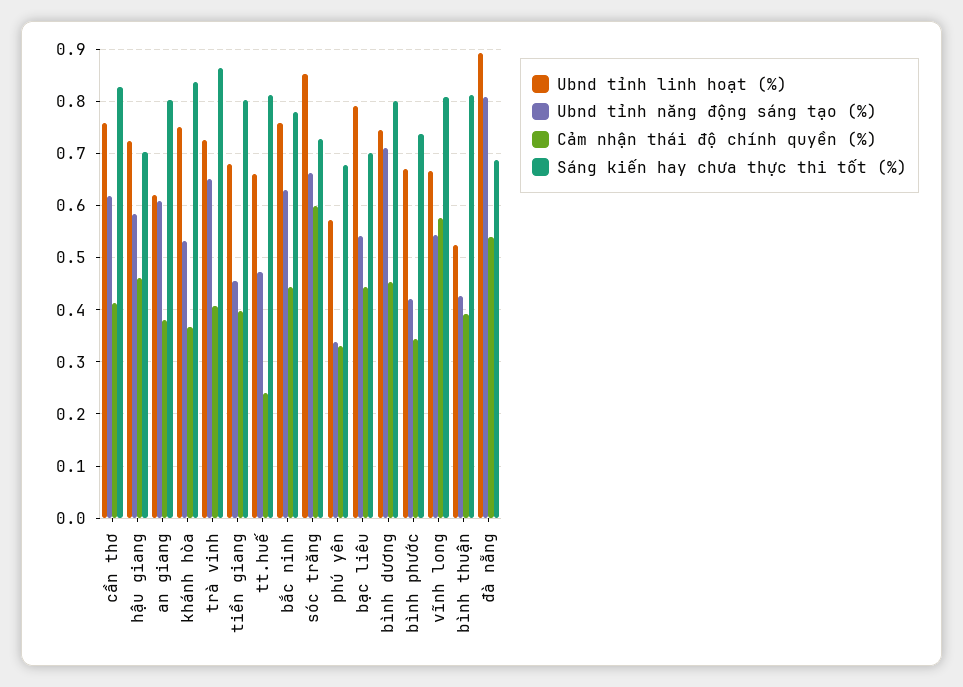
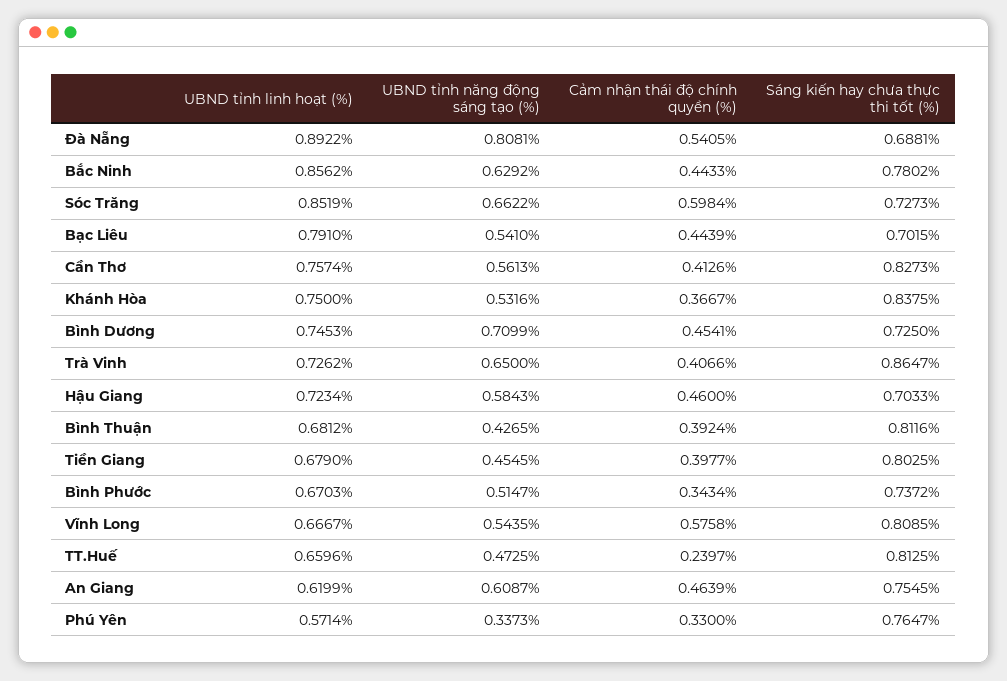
Ubnd tỉnh năng động sáng tạo (%), cần thơ: 0.62 -> 0.5613
Cảm nhận thái độ chính quyền (%), an giang: 0.38 -> 0.4639
Sáng kiến hay chưa thực thi tốt (%), an giang: 0.8 -> 0.7545
Ubnd tỉnh linh hoạt (%), bắc ninh: 0.76 -> 0.8562
Sáng kiến hay chưa thực thi tốt (%), phú yên: 0.68 -> 0.7647
Sáng kiến hay chưa thực thi tốt (%), bình dương: 0.8 -> 0.725
Ubnd tỉnh năng động sáng tạo (%), bình phước: 0.42 -> 0.5147
Ubnd tỉnh linh hoạt (%), bình thuận: 0.52 -> 0.6812

